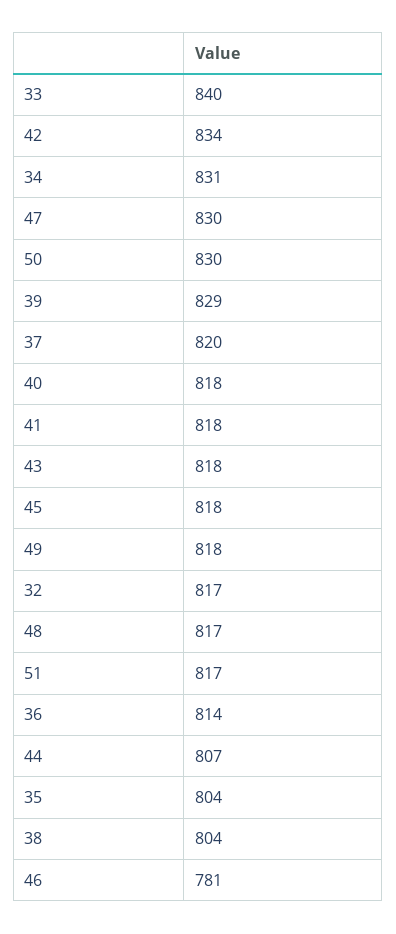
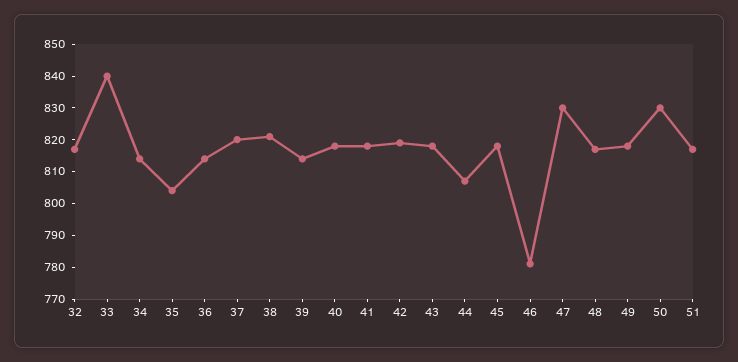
42: 834 -> 820
34: 831 -> 815
39: 829 -> 815
38: 804 -> 820

